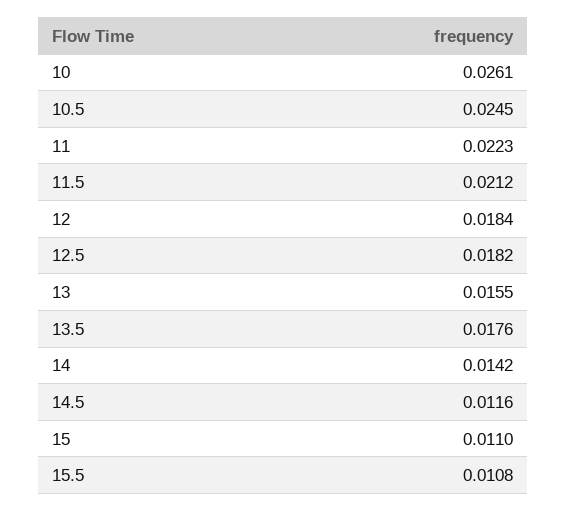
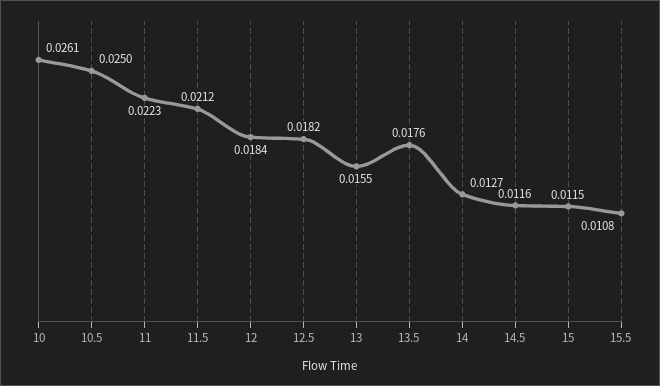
10.5: 0.0245 -> 0.025
14: 0.0142 -> 0.0127
15: 0.011 -> 0.0115

